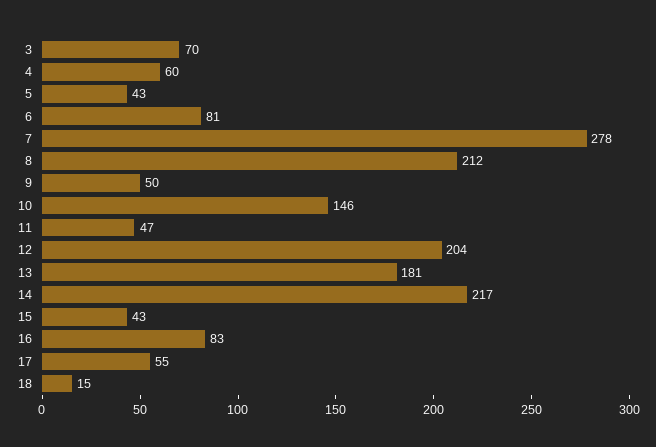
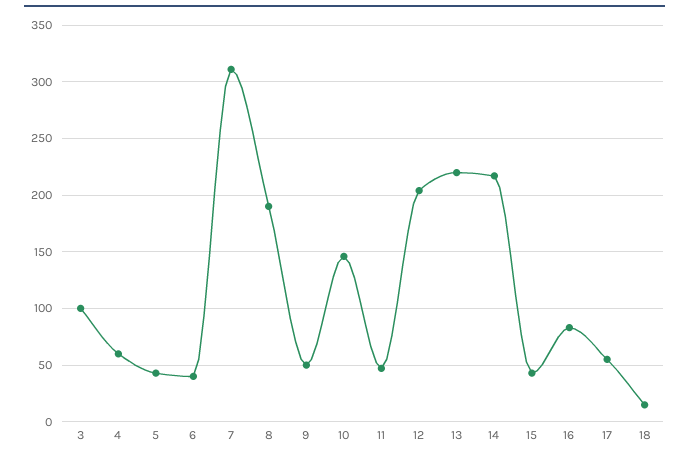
3: 70 -> 100
6: 81 -> 40
7: 278 -> 310
8: 212 -> 190
13: 181 -> 220

